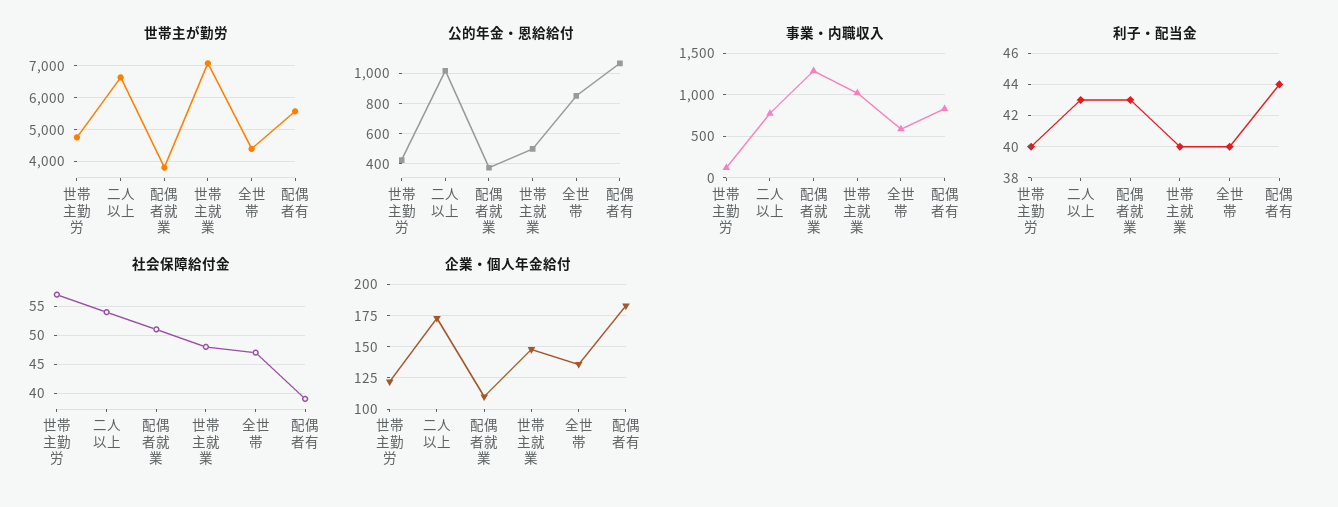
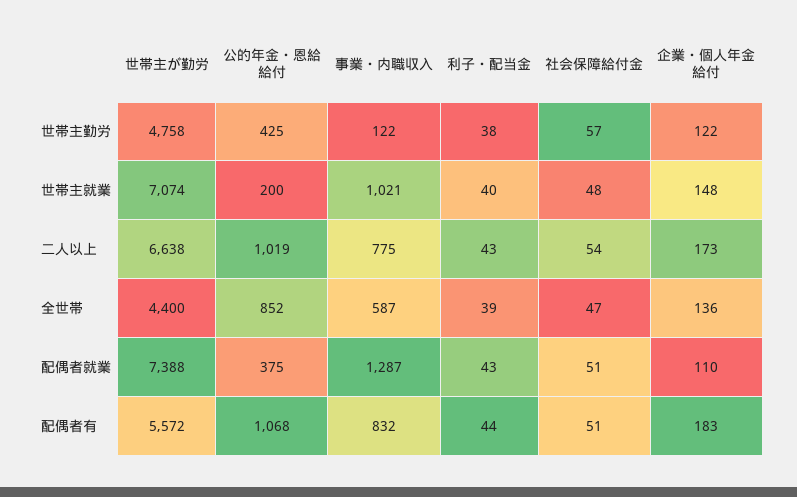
世帯主が勤労, 配偶者就業: 3800 -> 7388
公的年金・恩給給付, 世帯主就業: 500 -> 200
利子・配当金, 世帯主勤労: 40 -> 38
利子・配当金, 全世帯: 40 -> 39
社会保障給付金, 配偶者有: 40 -> 51

